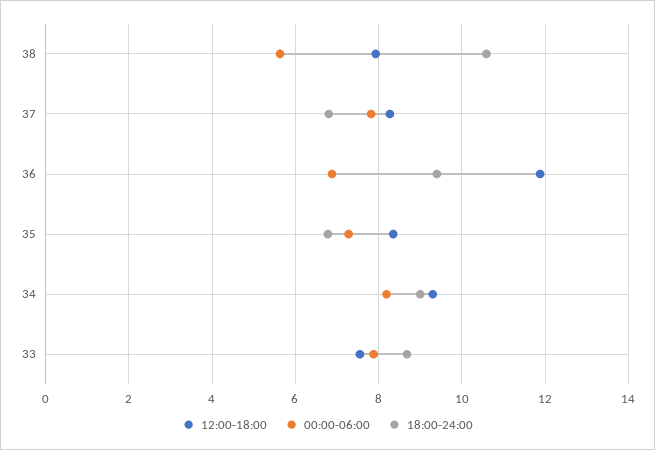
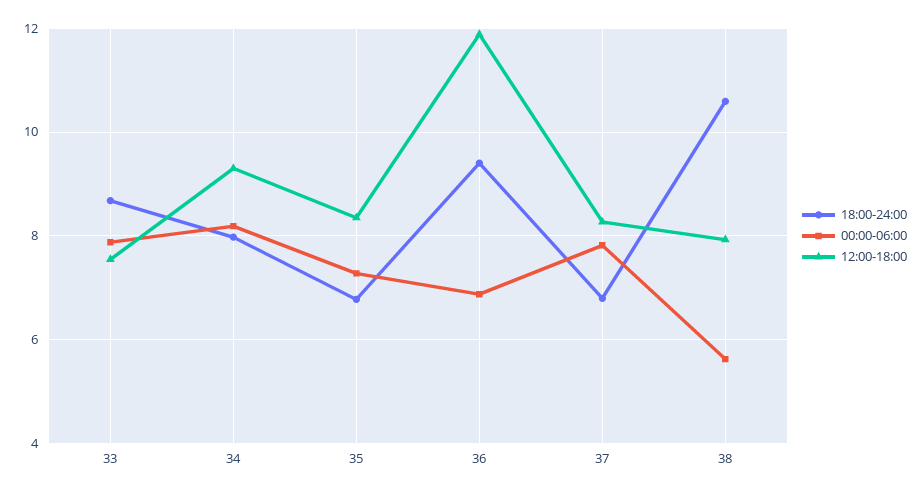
18:00-24:00, 34: 9 -> 8

